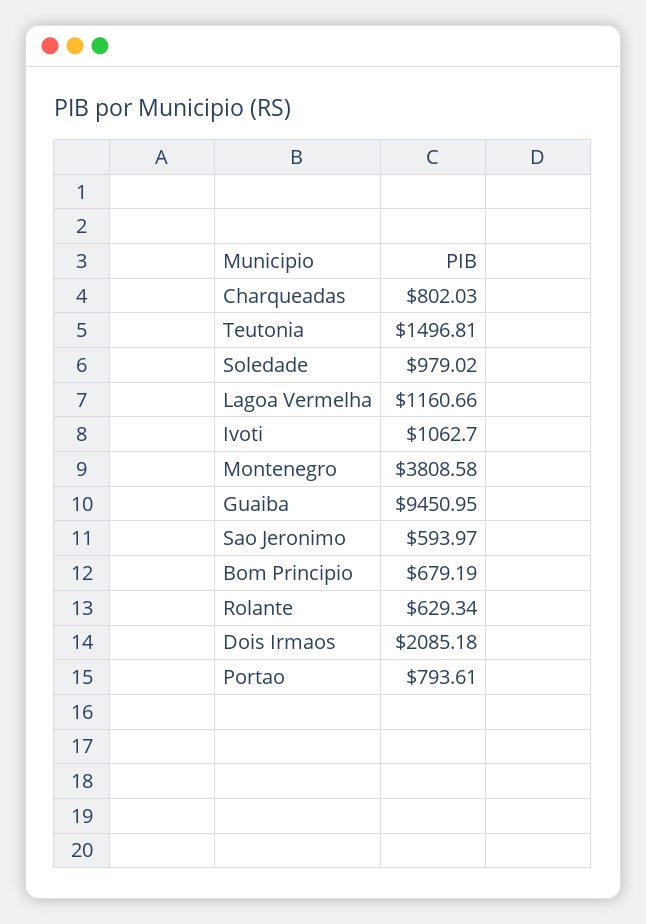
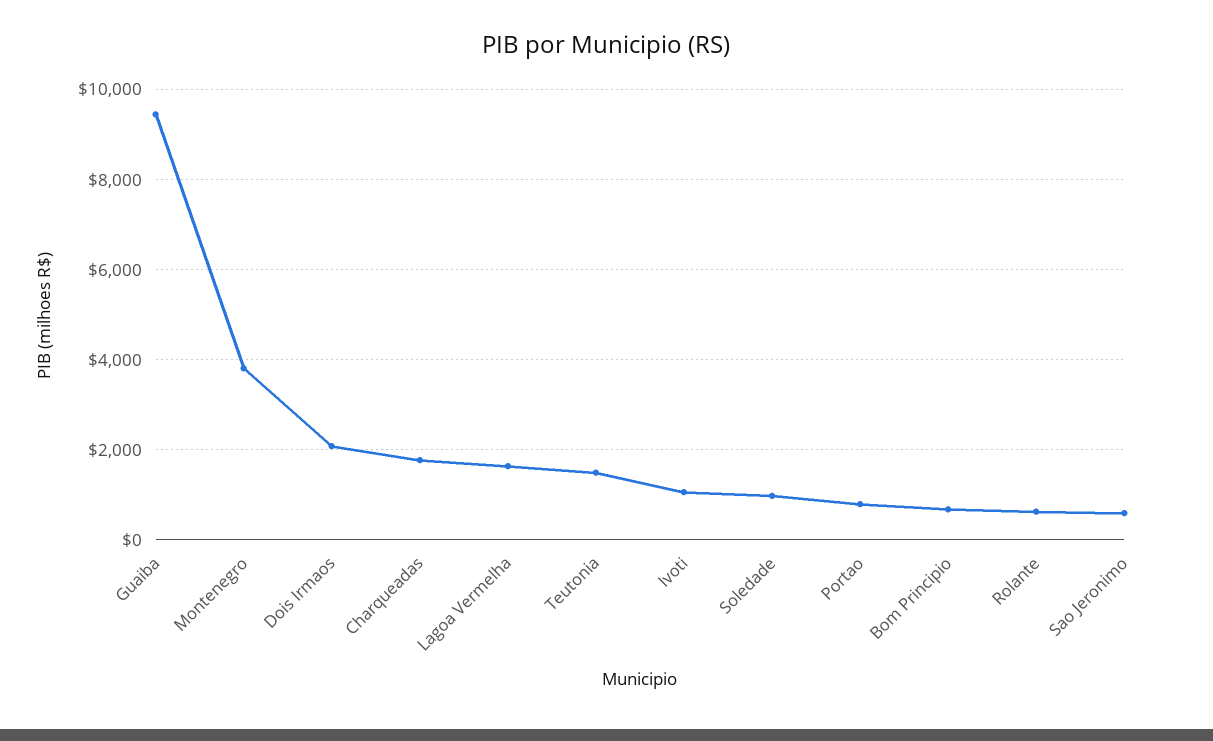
Charqueadas: 802.03 -> 1800
Lagoa Vermelha: 1160.66 -> 1600

